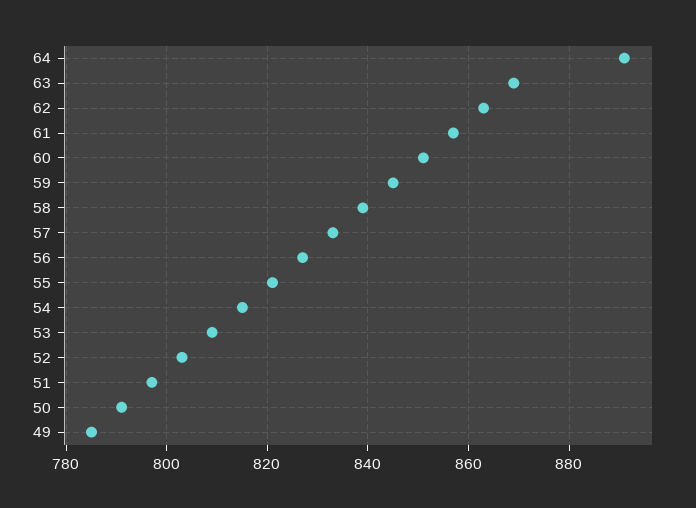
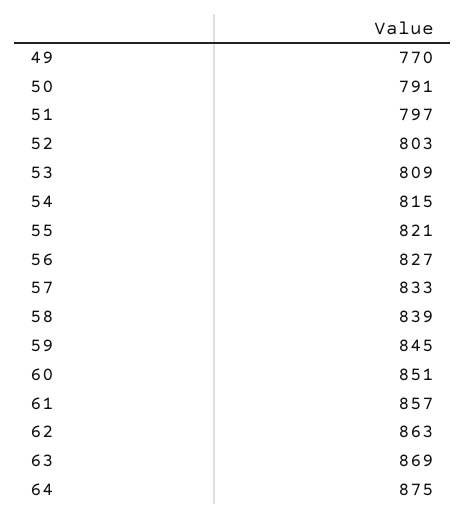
64: 890 -> 875
49: 785 -> 770

